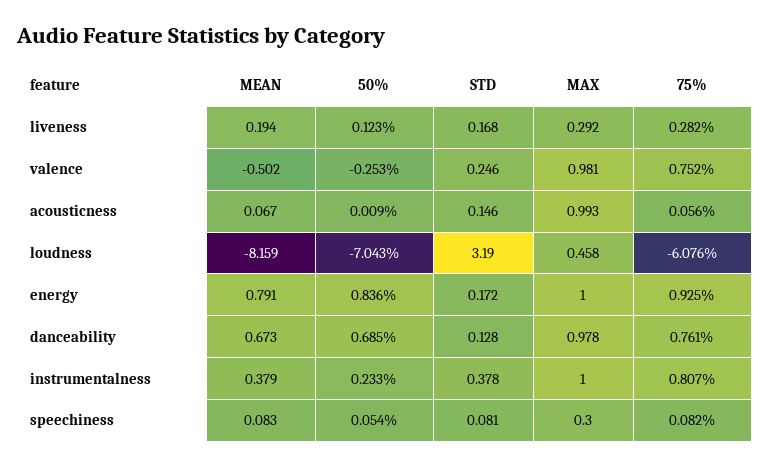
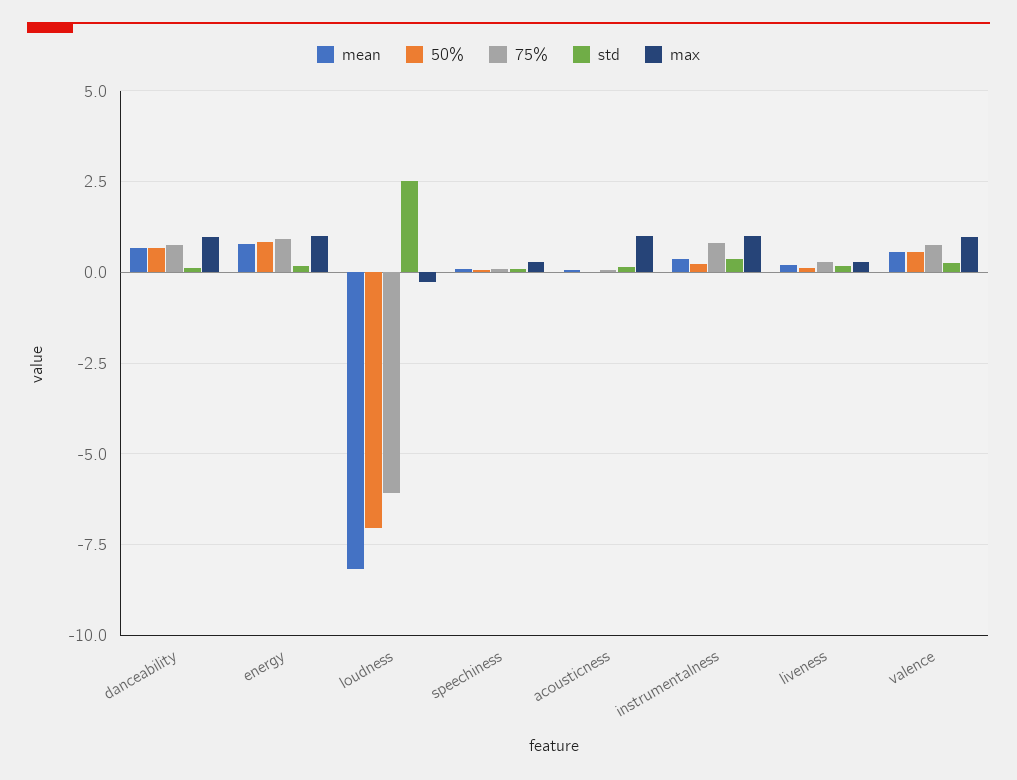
MEAN, valence: -0.502 -> 0.5
50%, valence: -0.253 -> 0.5
STD, loudness: 3.19 -> 2.5
MAX, loudness: 0.458 -> -0.25

